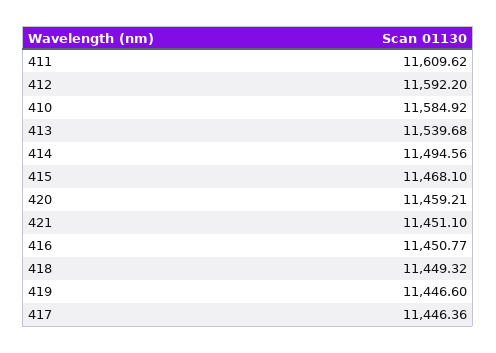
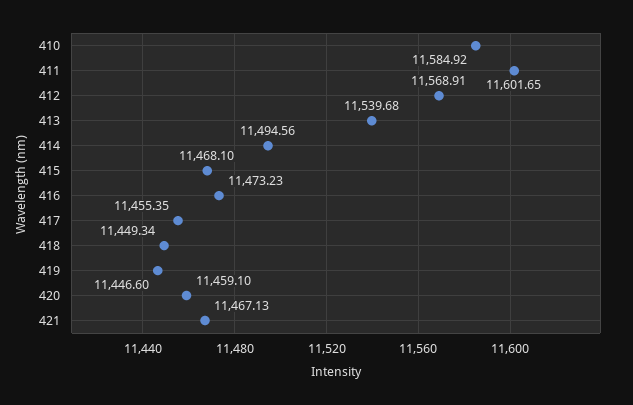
411: 11609.62 -> 11601.65
412: 11592.2 -> 11568.91
420: 11459.21 -> 11459.1
421: 11451.1 -> 11467.13
416: 11450.77 -> 11473.23
418: 11449.32 -> 11449.34
417: 11446.36 -> 11455.35

